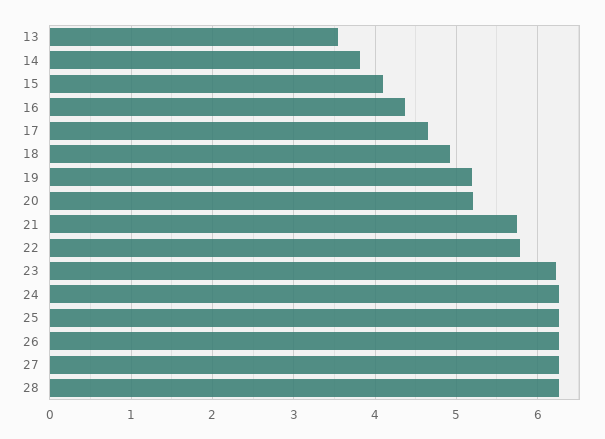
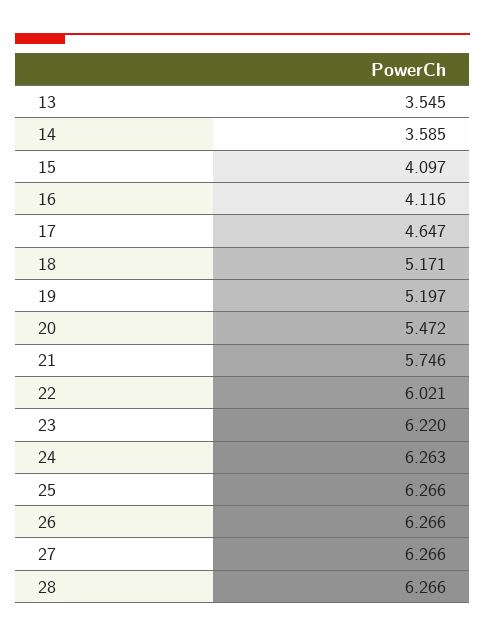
14: 3.8 -> 3.585
16: 4.4 -> 4.116
18: 4.9 -> 5.171
20: 5.2 -> 5.472
22: 5.8 -> 6.021

